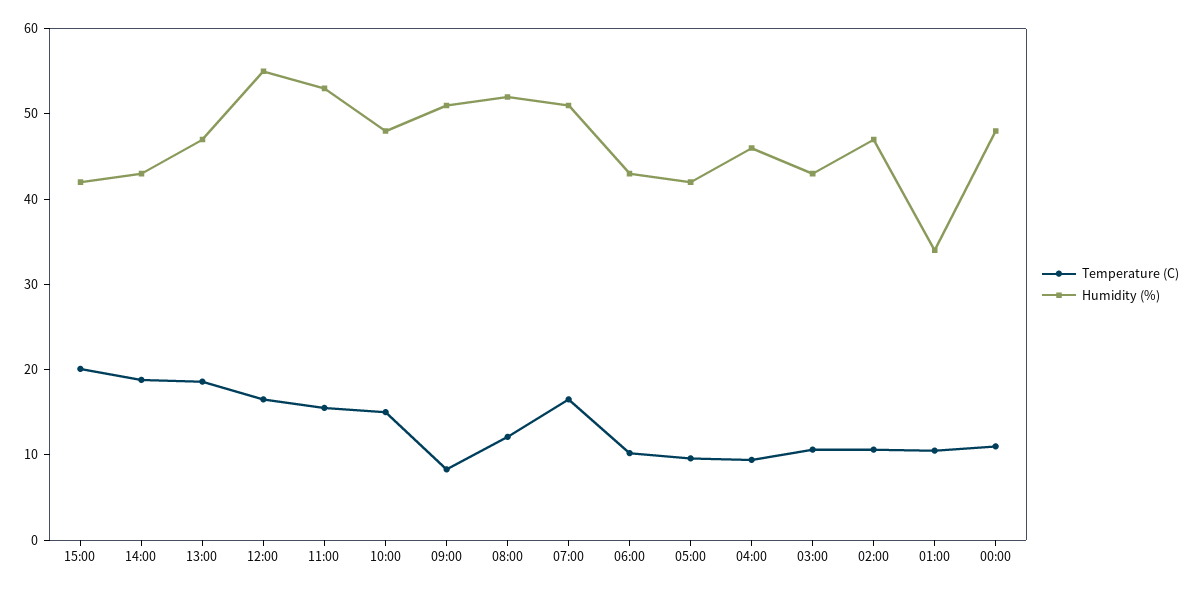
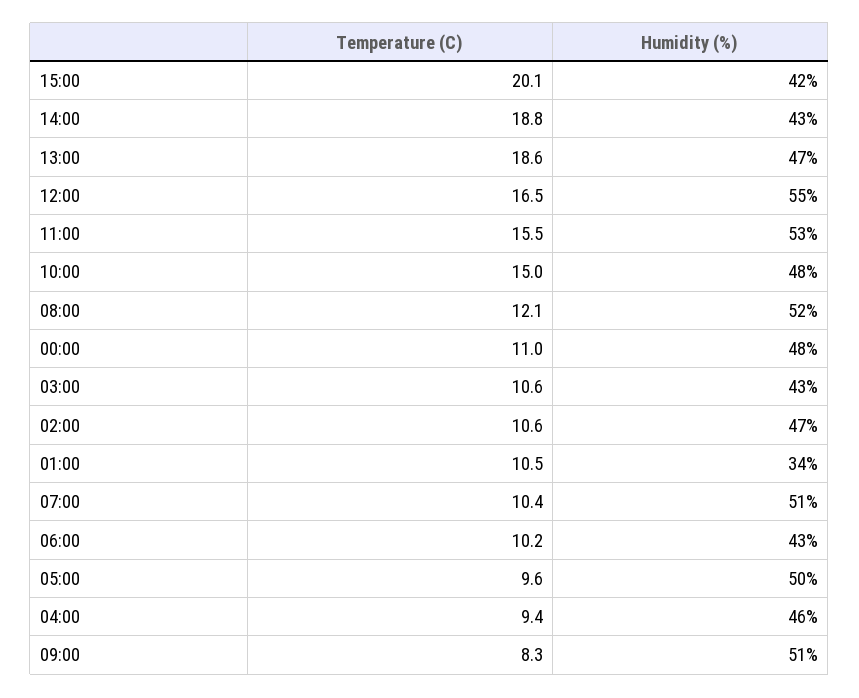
Temperature (C), 07:00: 16 -> 10.4
Humidity (%), 05:00: 42 -> 50

